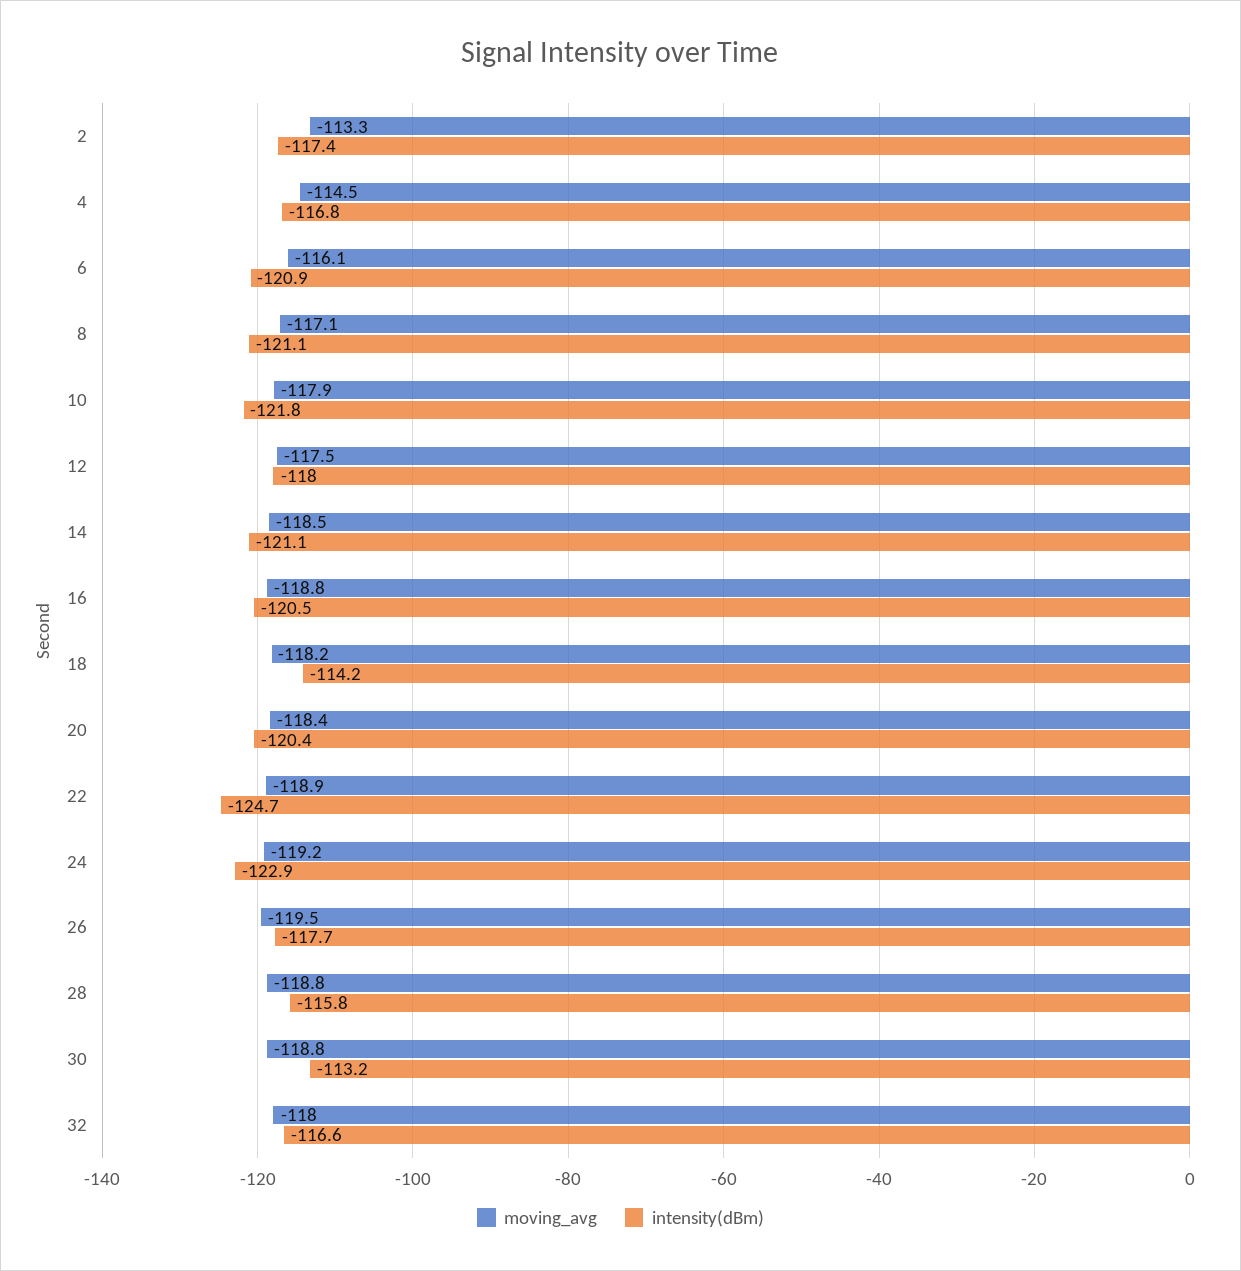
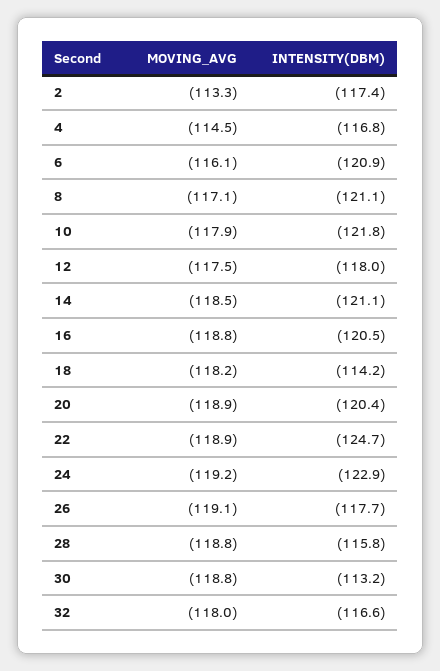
moving_avg, 20: -118.4 -> -118.9
moving_avg, 26: -119.5 -> -119.1

